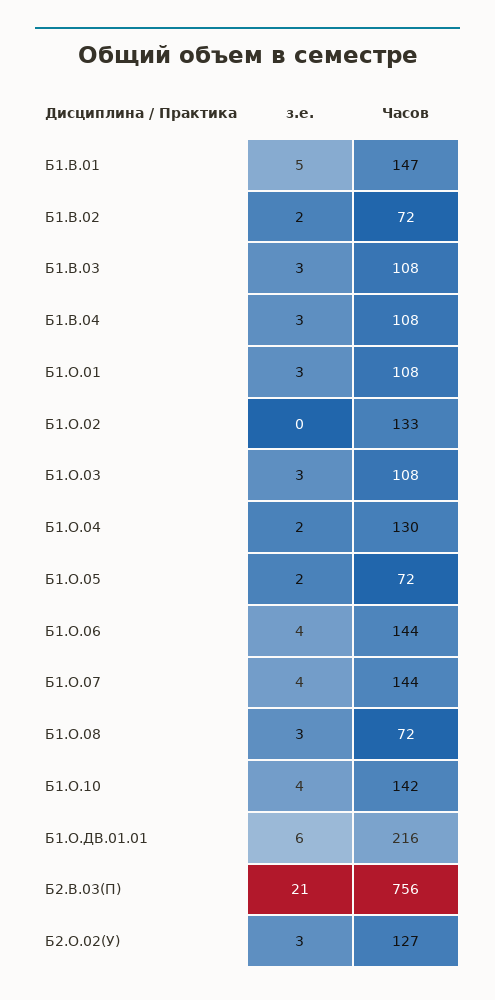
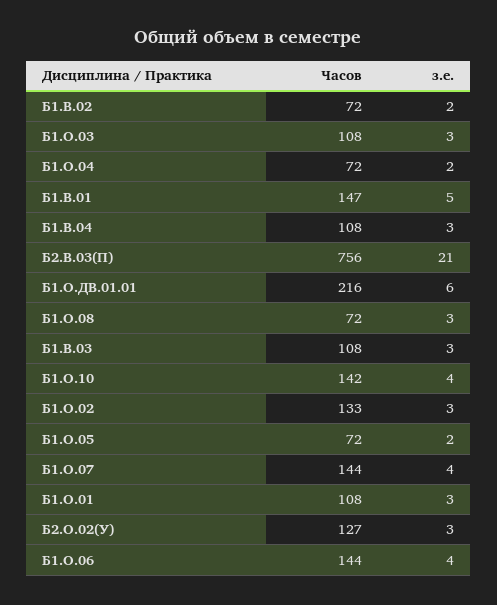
з.е., Б1.О.02: 0 -> 3
Часов, Б1.О.04: 130 -> 72

